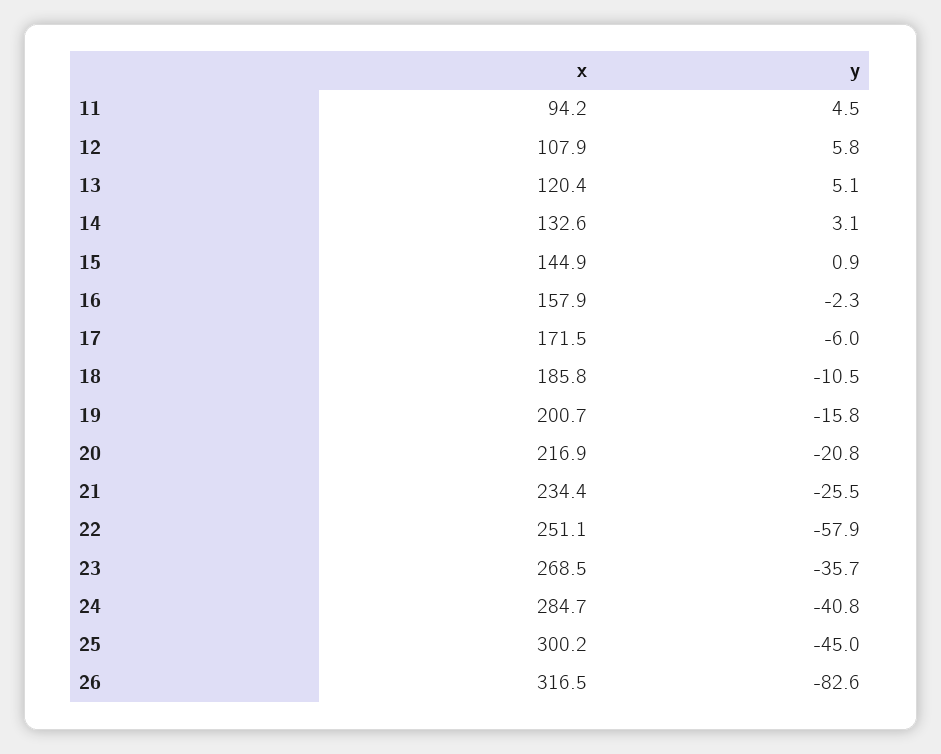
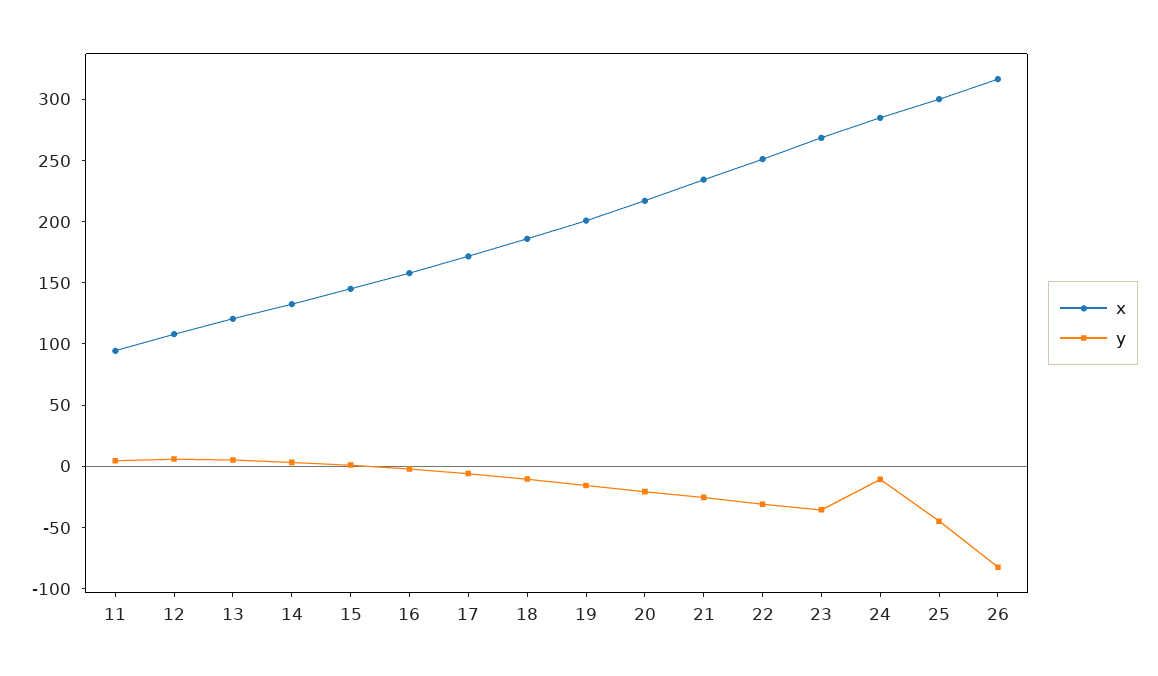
y, 22: -57.9 -> -30
y, 24: -40.8 -> -10

